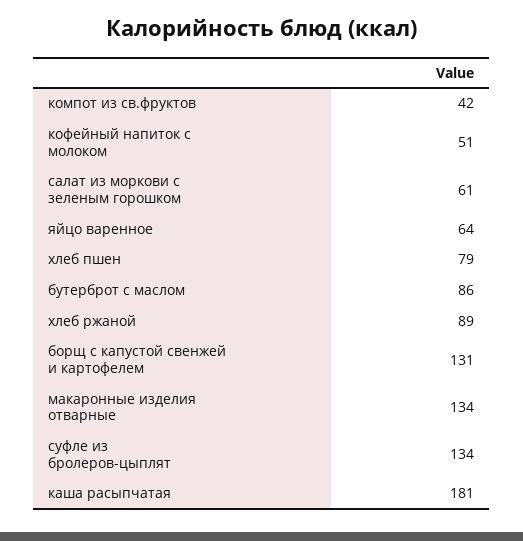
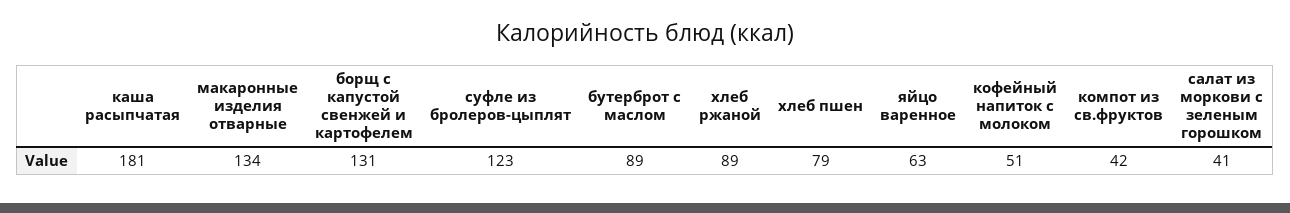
салат из моркови с зеленым горошком: 61 -> 41
яйцо варенное: 64 -> 63
бутерброт с маслом: 86 -> 89
суфле из бролеров-цыплят: 134 -> 123

